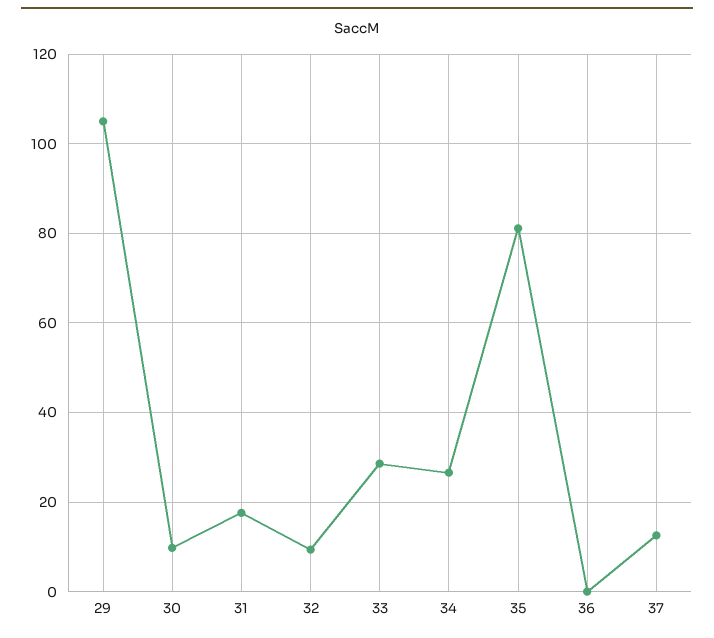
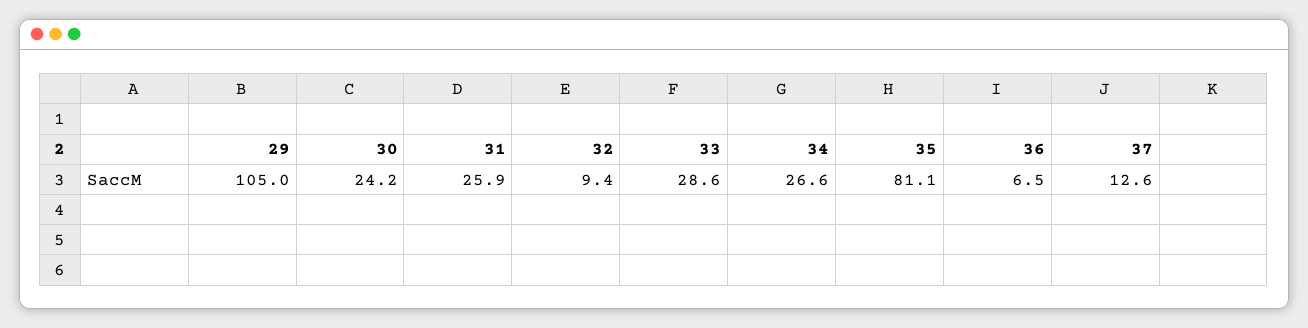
30: 10 -> 24.2
31: 18 -> 25.9
36: 0 -> 6.5

